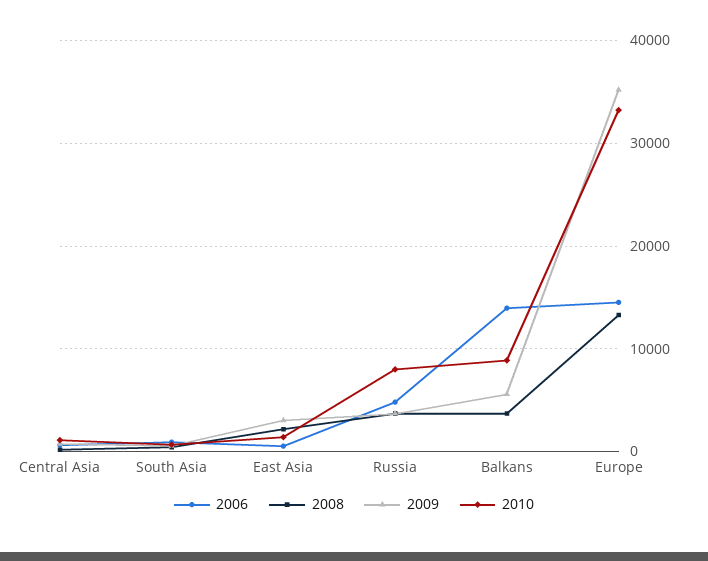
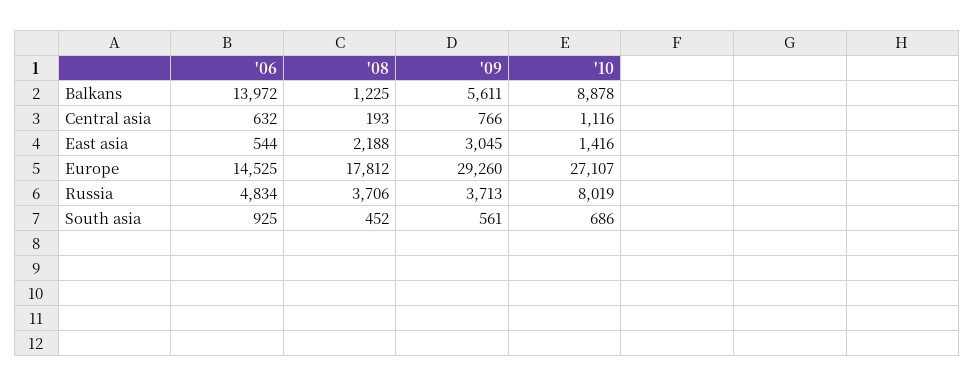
2008, Balkans: 4000 -> 1225
2008, Europe: 13000 -> 17812
2009, Europe: 35000 -> 29260
2010, Europe: 33000 -> 27107

